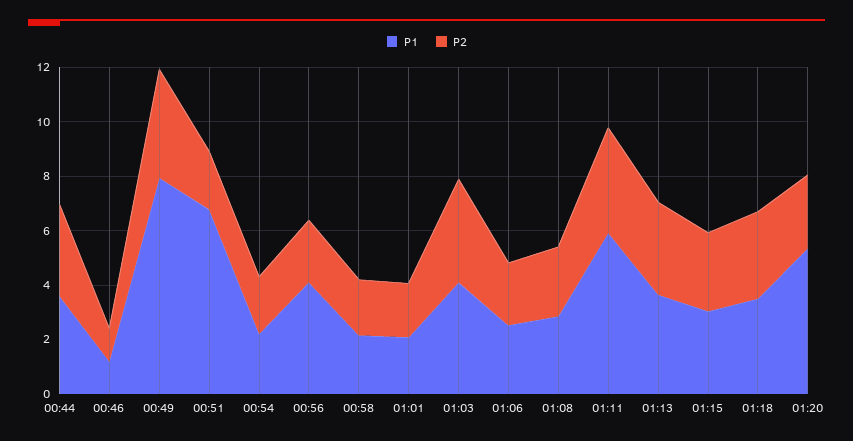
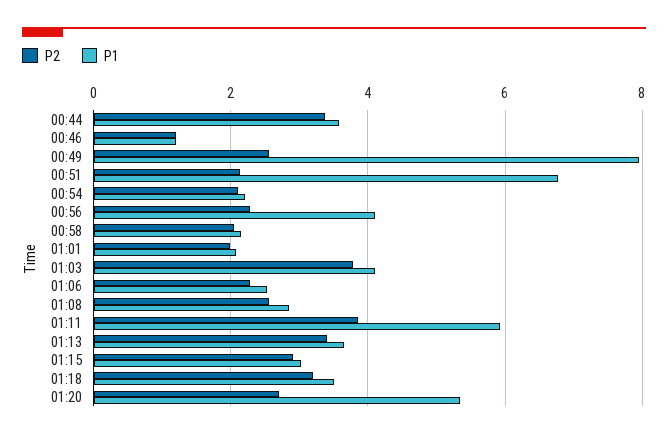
P2, 00:49: 4 -> 2.6

